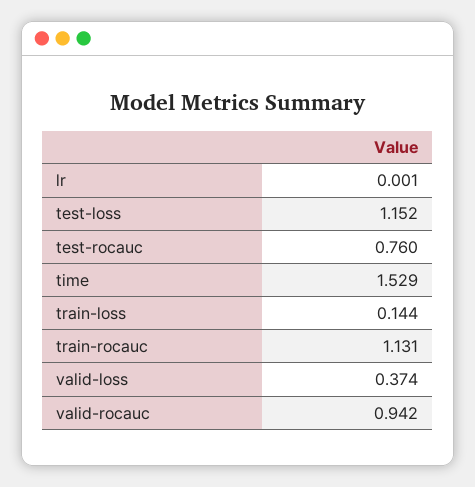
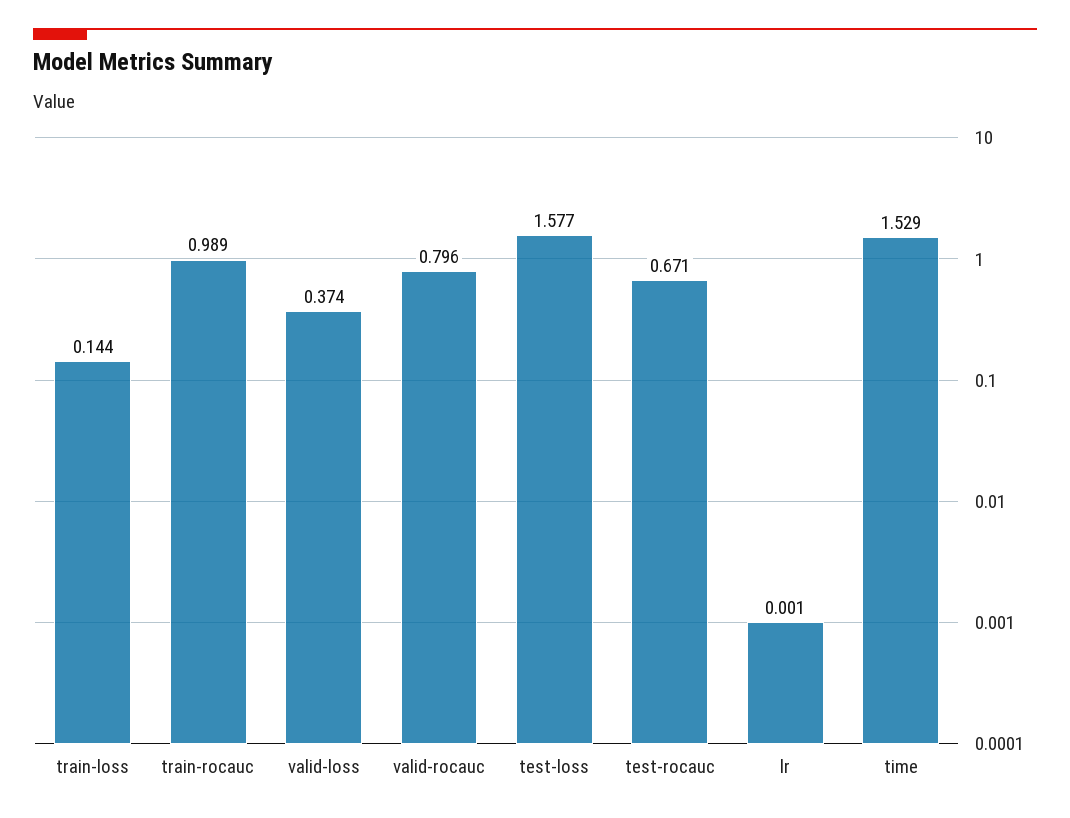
test-loss: 1.152 -> 1.577
test-rocauc: 0.76 -> 0.671
train-rocauc: 1.131 -> 0.989
valid-rocauc: 0.942 -> 0.796

